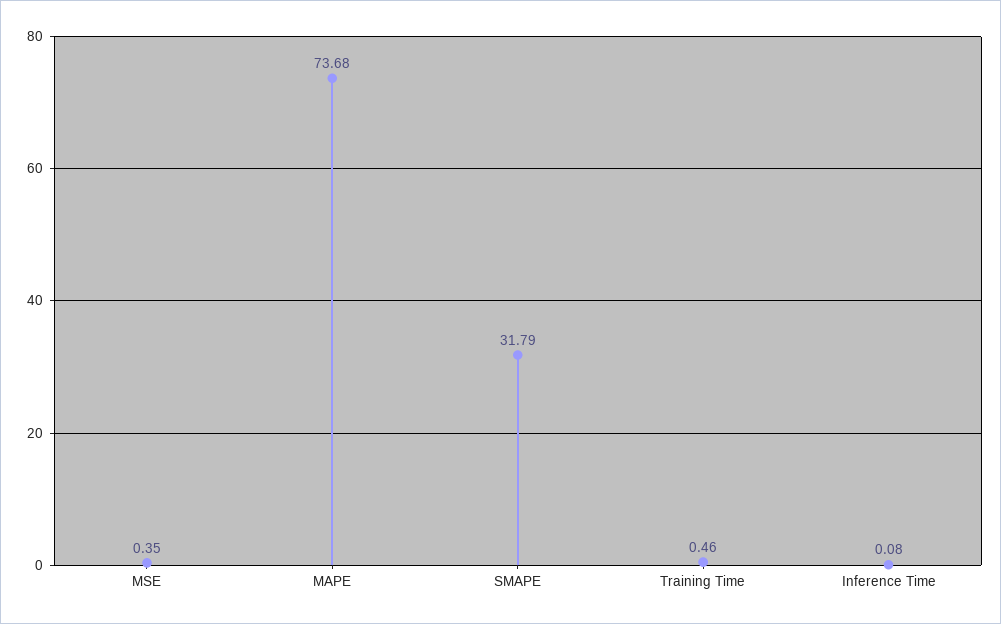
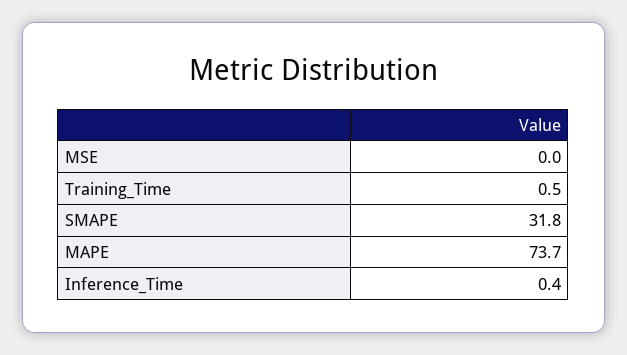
MSE: 0.35 -> 0
Inference Time: 0.08 -> 0.4

